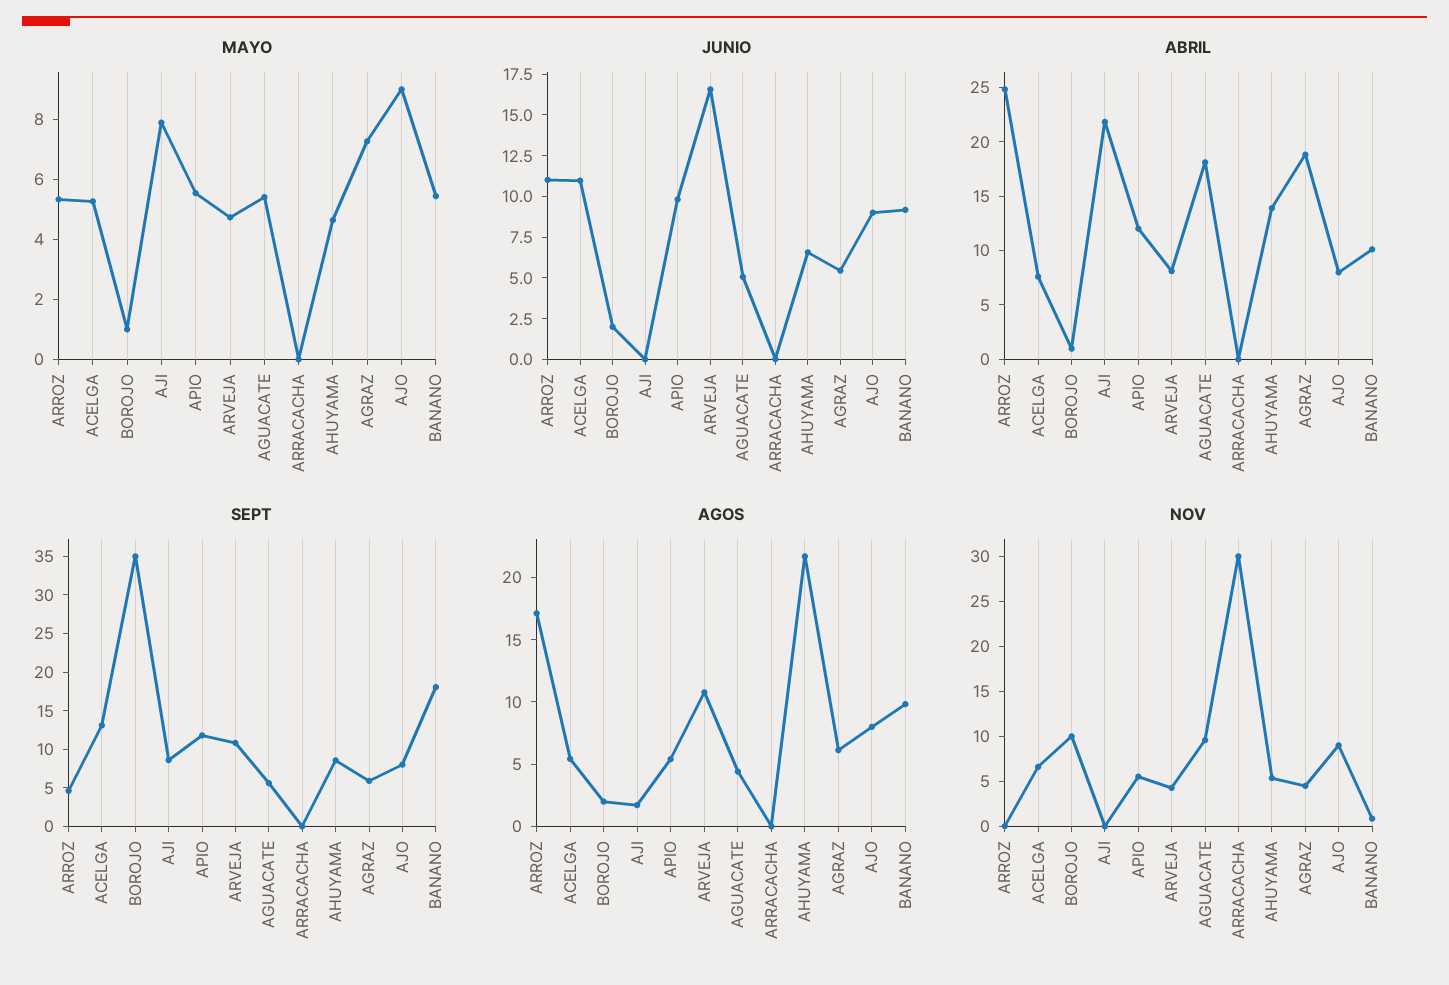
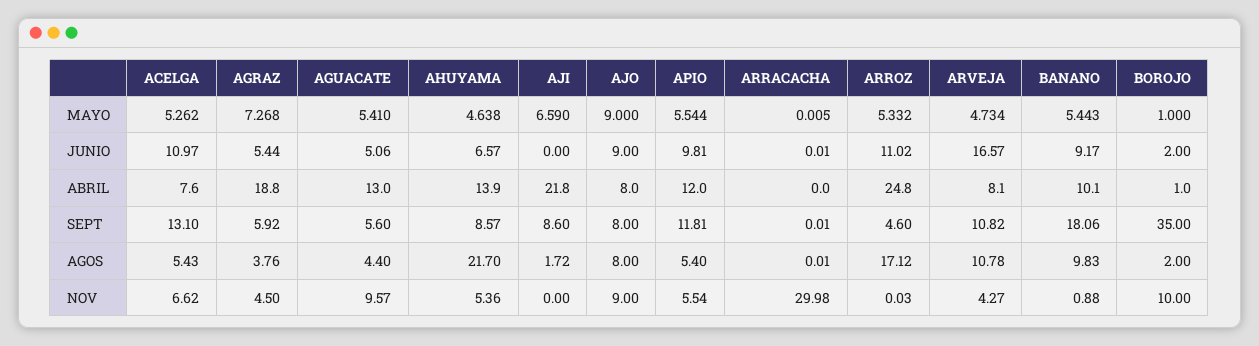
MAYO, AJI: 8 -> 6.59
ABRIL, AGUACATE: 18 -> 13
AGOS, AGRAZ: 6 -> 3.76

